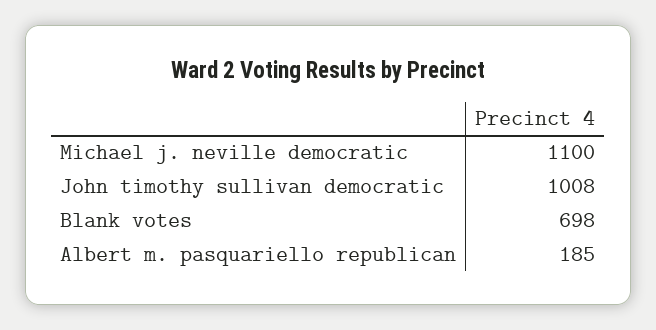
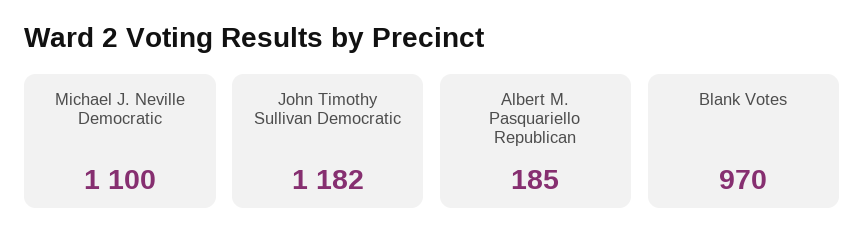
John timothy sullivan democratic: 1008 -> 1182
Blank votes: 698 -> 970

